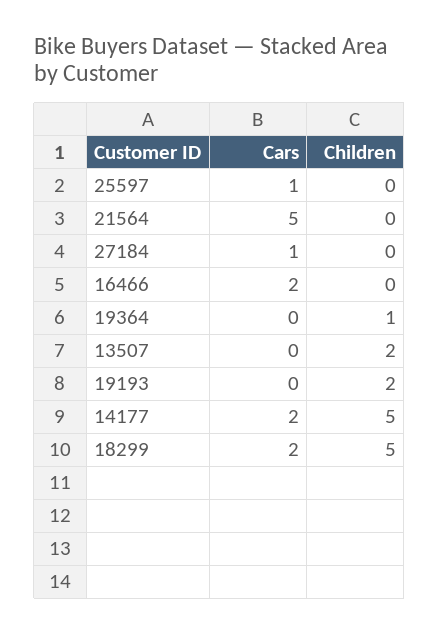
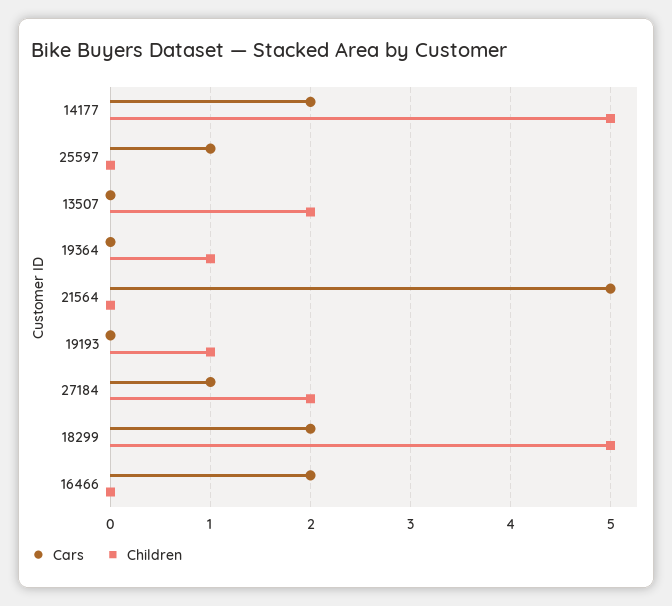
Children, 27184: 0 -> 2
Children, 19193: 2 -> 1

